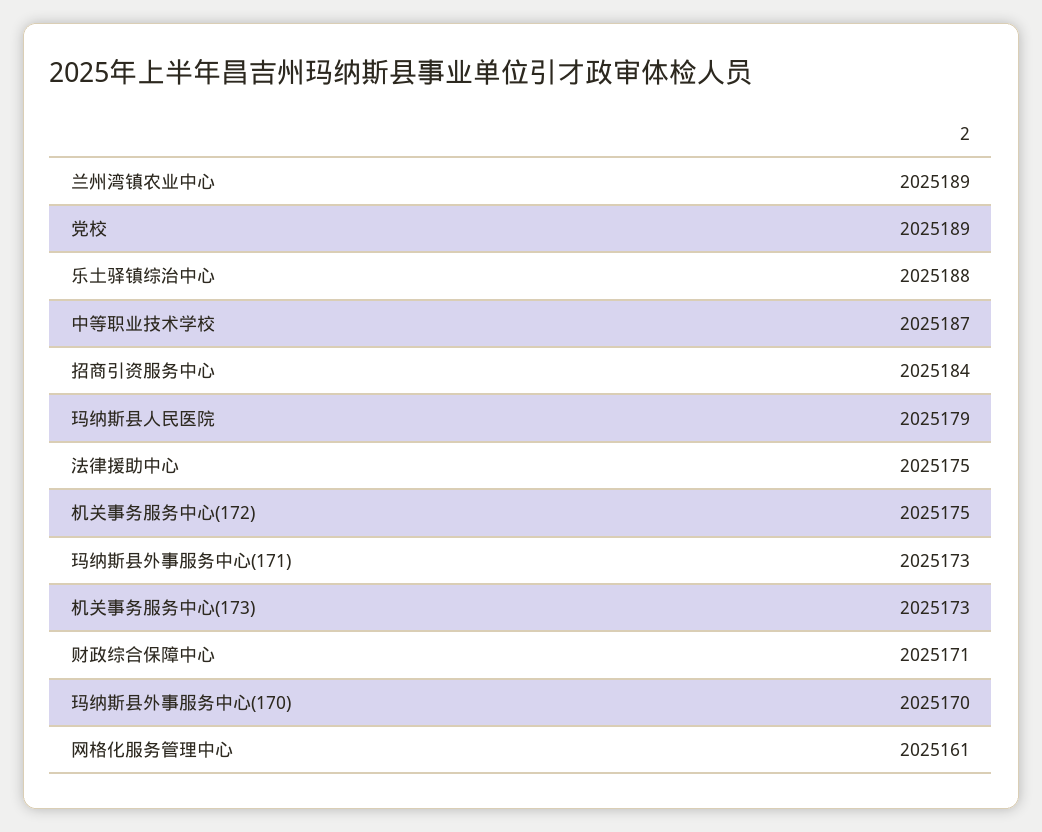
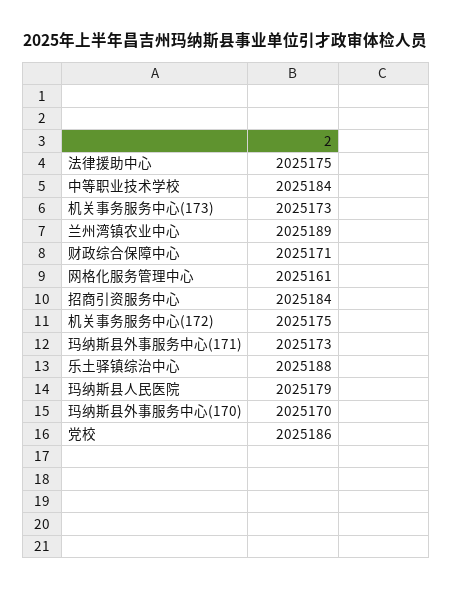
党校: 2025189 -> 2025186
中等职业技术学校: 2025187 -> 2025184

